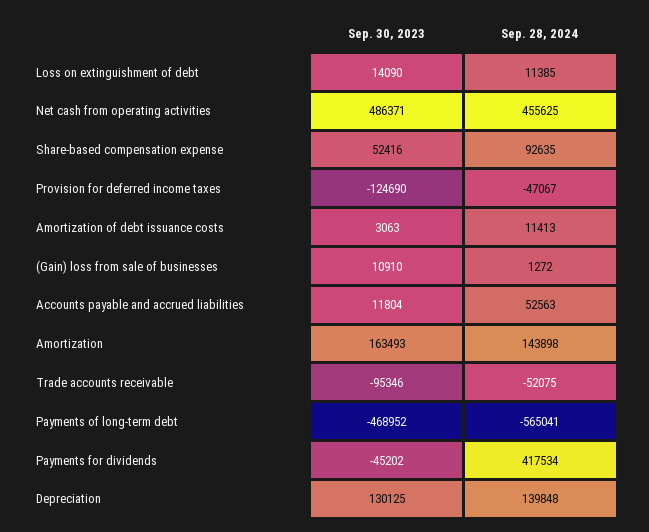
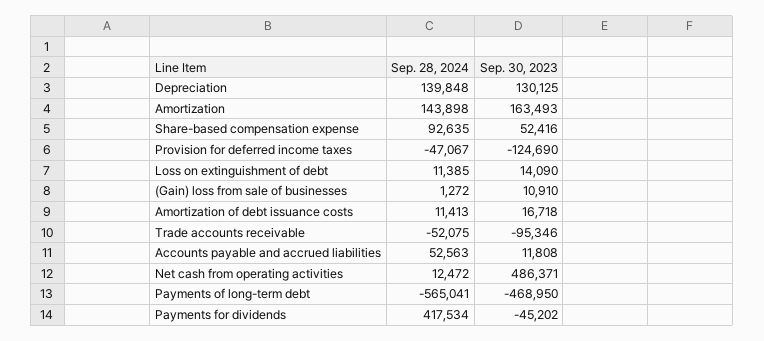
Sep. 28, 2024, Net cash from operating activities: 455625 -> 12472
Sep. 30, 2023, Amortization of debt issuance costs: 3063 -> 16718
Sep. 30, 2023, Accounts payable and accrued liabilities: 11804 -> 11808
Sep. 30, 2023, Payments of long-term debt: -468952 -> -468950

